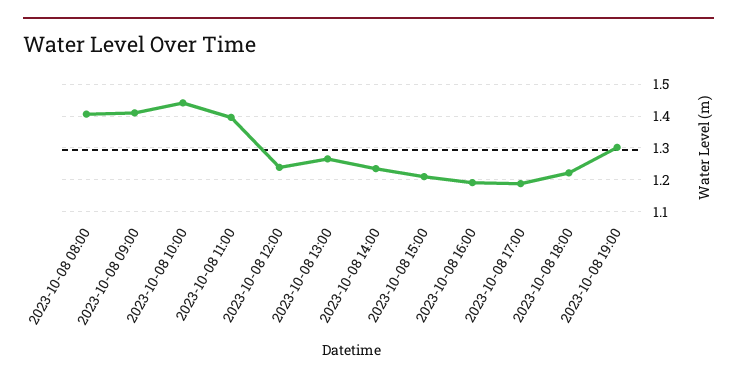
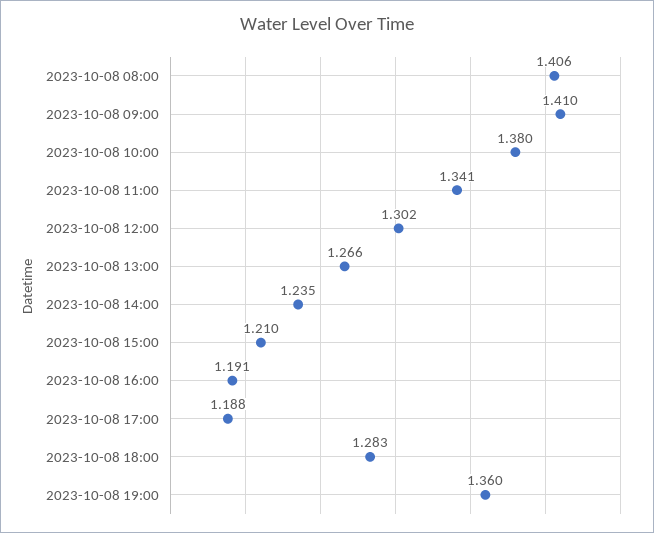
2023-10-08 10:00: 1.44 -> 1.38
2023-10-08 11:00: 1.4 -> 1.341
2023-10-08 12:00: 1.24 -> 1.302
2023-10-08 18:00: 1.22 -> 1.283
2023-10-08 19:00: 1.3 -> 1.36

